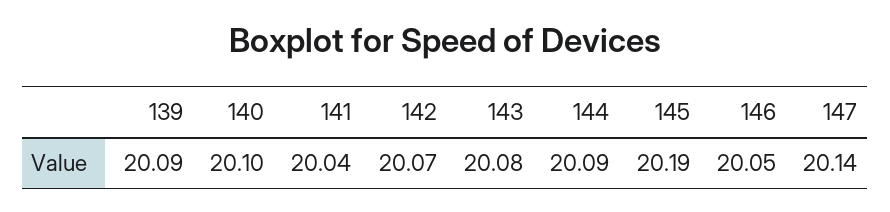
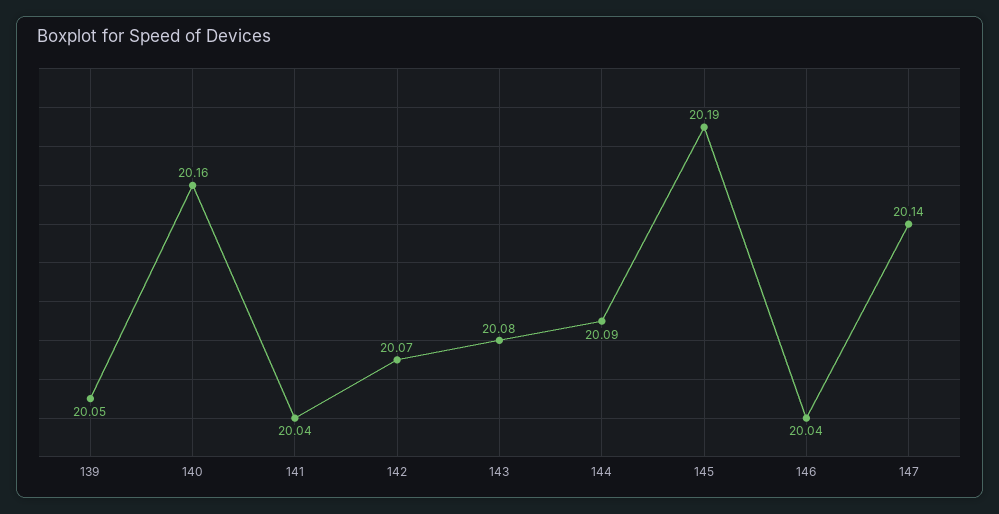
139: 20.09 -> 20.05
140: 20.1 -> 20.16
146: 20.05 -> 20.04

